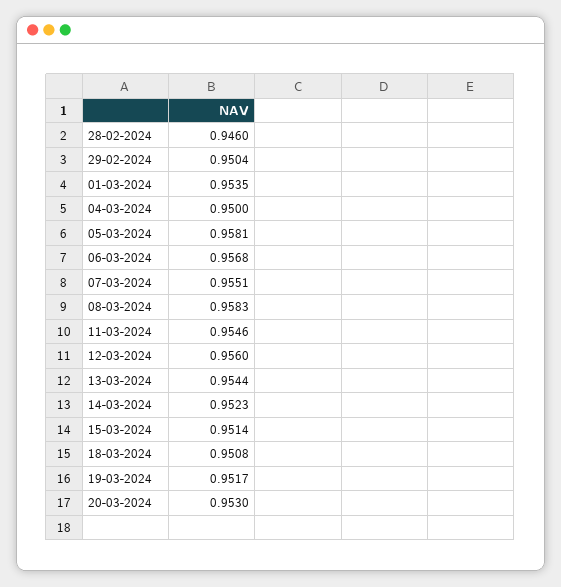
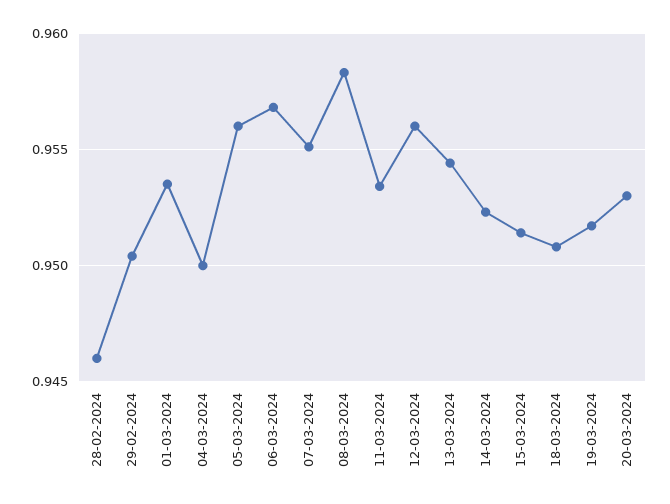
05-03-2024: 0.9581 -> 0.956
11-03-2024: 0.9546 -> 0.9535

